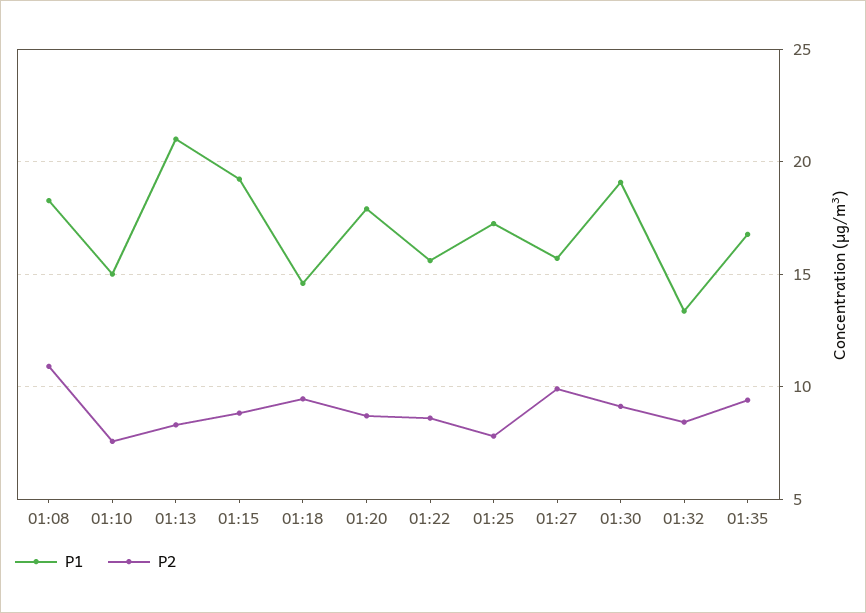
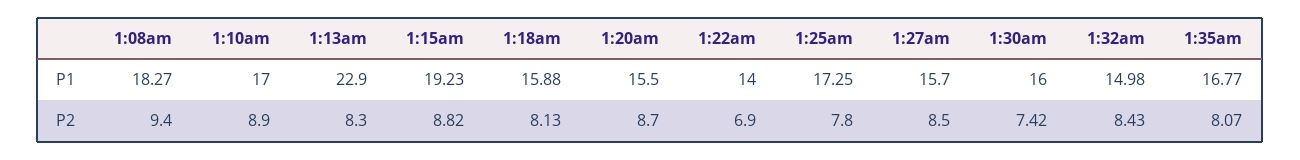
P2, 01:08: 11 -> 9.4
P1, 01:10: 15 -> 17
P2, 01:10: 7.5 -> 8.9
P1, 01:13: 21 -> 22.9
P1, 01:18: 14.5 -> 15.88
P2, 01:18: 9.5 -> 8.13
P1, 01:20: 18 -> 15.5
P1, 01:22: 15.5 -> 14
P2, 01:22: 8.5 -> 6.9
P2, 01:27: 10 -> 8.5
P1, 01:30: 19 -> 16
P2, 01:30: 9 -> 7.42
P1, 01:32: 13.5 -> 14.98
P2, 01:35: 9.5 -> 8.07

